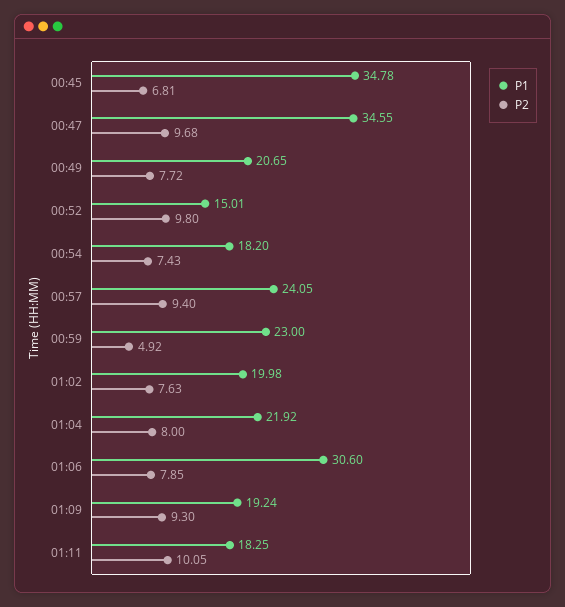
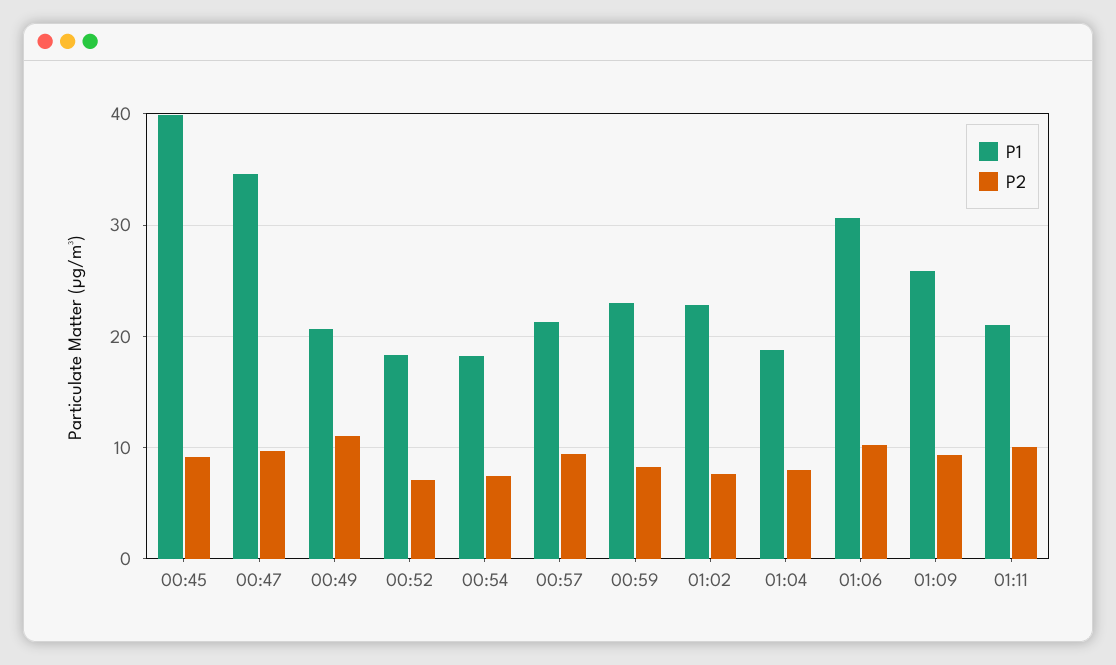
P1, 00:45: 34.78 -> 40
P2, 00:45: 6.81 -> 9
P2, 00:49: 7.72 -> 11
P1, 00:52: 15.01 -> 18
P2, 00:52: 9.8 -> 7
P1, 00:57: 24.05 -> 21
P2, 00:59: 4.92 -> 8
P1, 01:02: 19.98 -> 23
P1, 01:04: 21.92 -> 19
P2, 01:06: 7.85 -> 10
P1, 01:09: 19.24 -> 26
P1, 01:11: 18.25 -> 21

